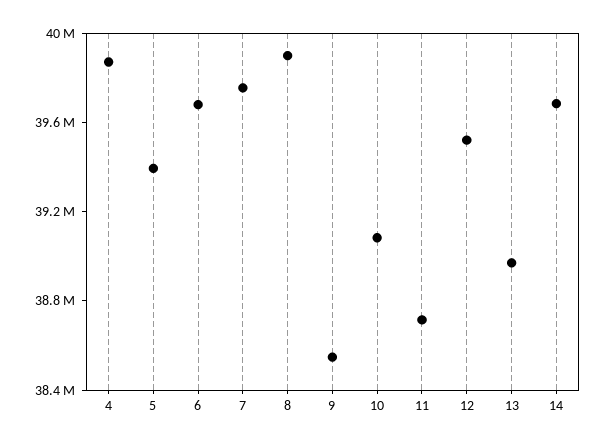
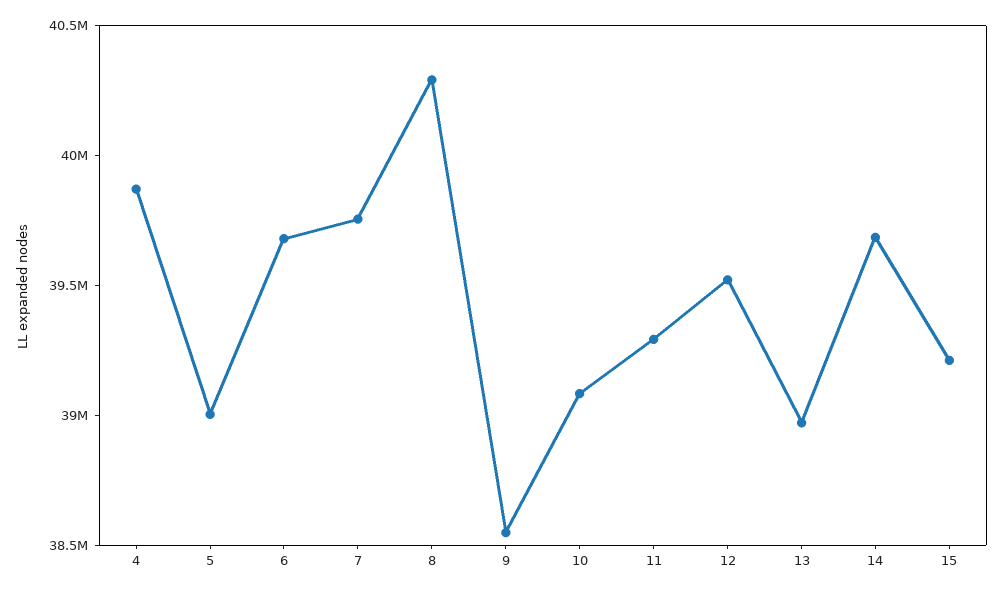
5: 39400000 -> 39000000
8: 39900000 -> 40300000
11: 38700000 -> 39300000
15: none -> 39200000

